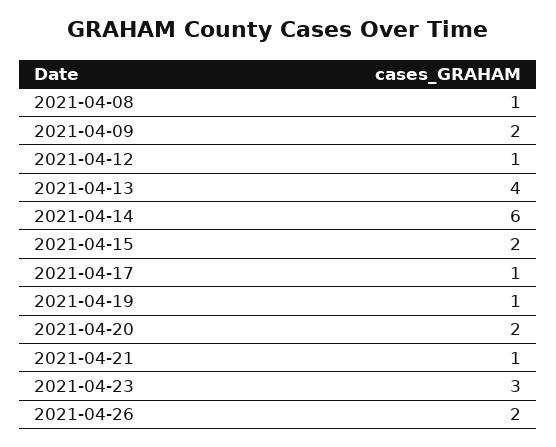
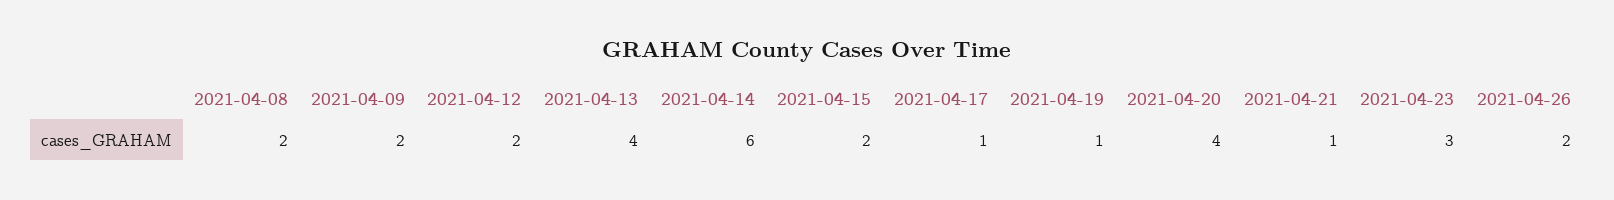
2021-04-08: 1 -> 2
2021-04-12: 1 -> 2
2021-04-20: 2 -> 4

